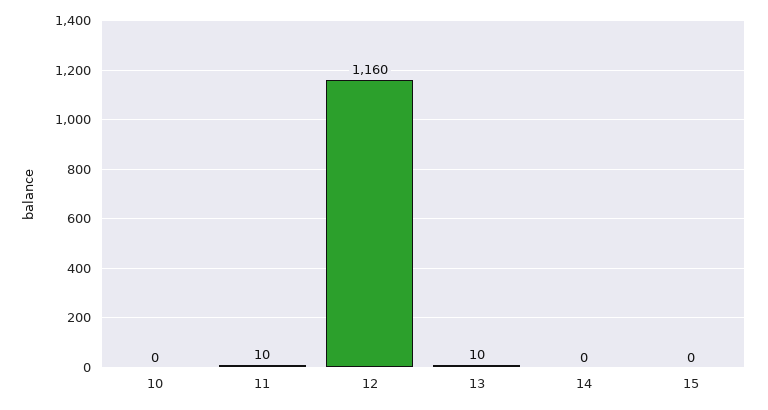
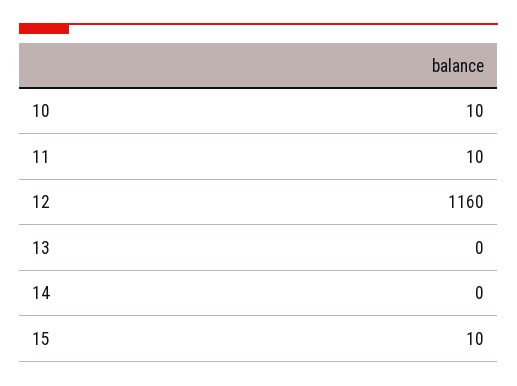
10: 0 -> 10
13: 10 -> 0
15: 0 -> 10

